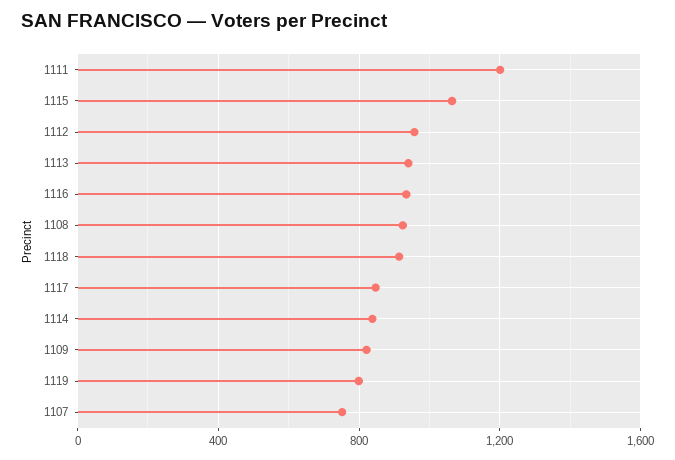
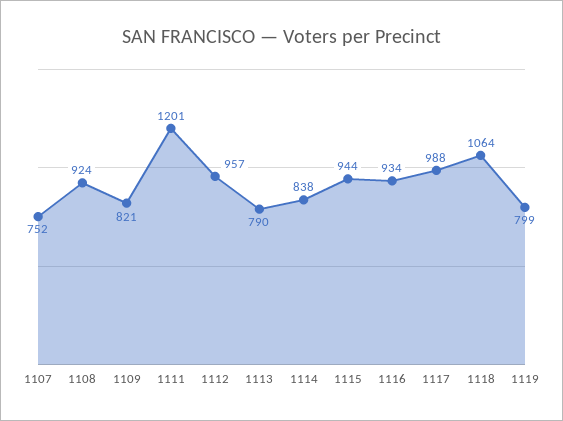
1115: 1050 -> 944
1113: 950 -> 790
1118: 900 -> 1064
1117: 850 -> 988

